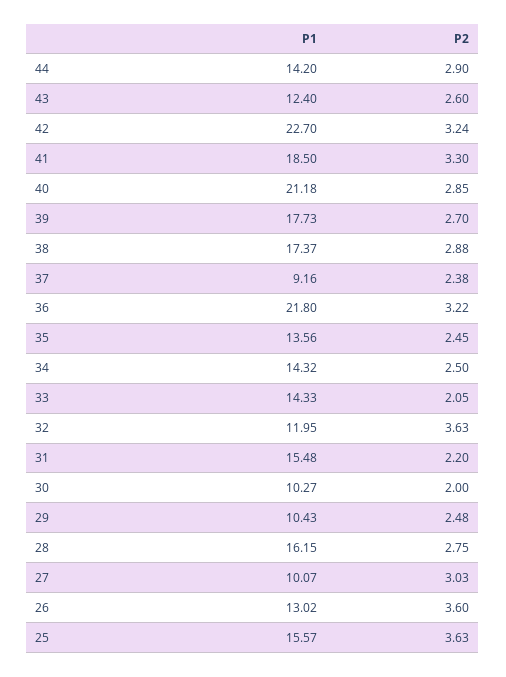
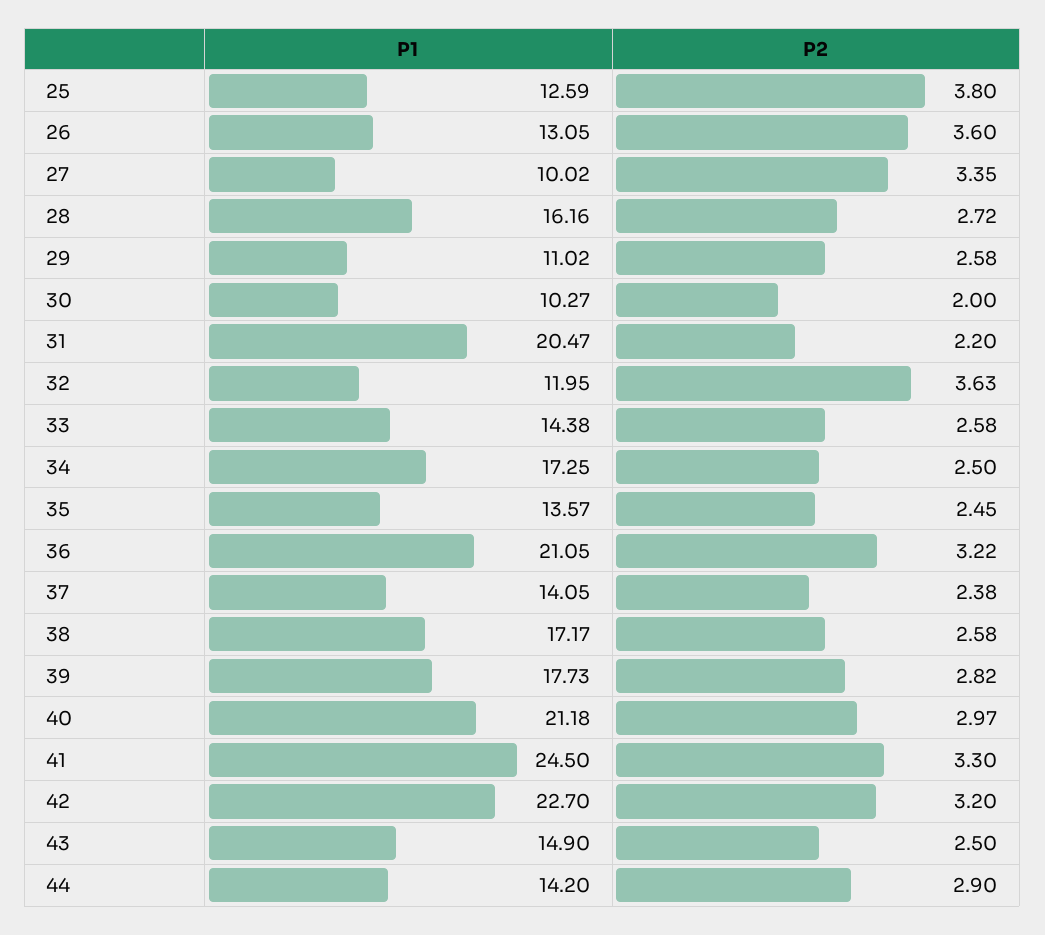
P1, 43: 12.4 -> 14.9
P2, 43: 2.6 -> 2.5
P2, 42: 3.24 -> 3.2
P1, 41: 18.5 -> 24.5
P2, 40: 2.85 -> 2.97
P2, 39: 2.7 -> 2.82
P1, 38: 17.37 -> 17.17
P2, 38: 2.88 -> 2.58
P1, 37: 9.16 -> 14.05
P1, 36: 21.8 -> 21.05
P1, 35: 13.56 -> 13.57
P1, 34: 14.32 -> 17.25
P1, 33: 14.33 -> 14.38
P2, 33: 2.05 -> 2.58
P1, 31: 15.48 -> 20.47
P1, 29: 10.43 -> 11.02
P2, 29: 2.48 -> 2.58
P1, 28: 16.15 -> 16.16
P2, 28: 2.75 -> 2.72
P1, 27: 10.07 -> 10.02
P2, 27: 3.03 -> 3.35
P1, 26: 13.02 -> 13.05
P1, 25: 15.57 -> 12.59
P2, 25: 3.63 -> 3.8

